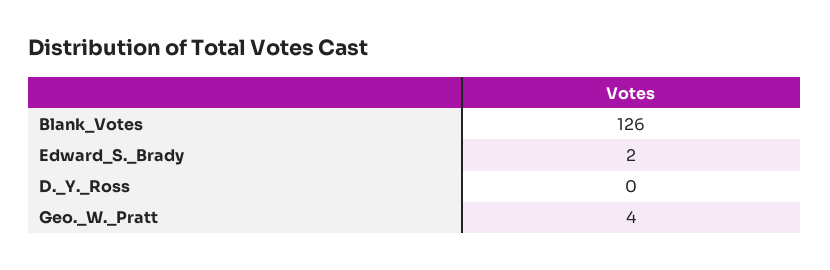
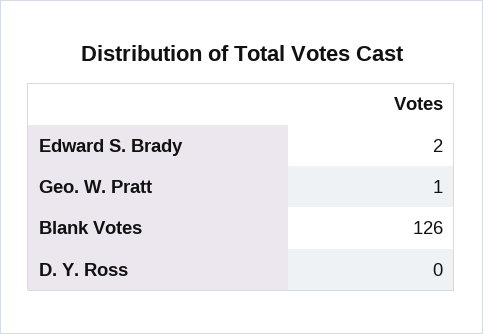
Geo._W._Pratt: 4 -> 1

